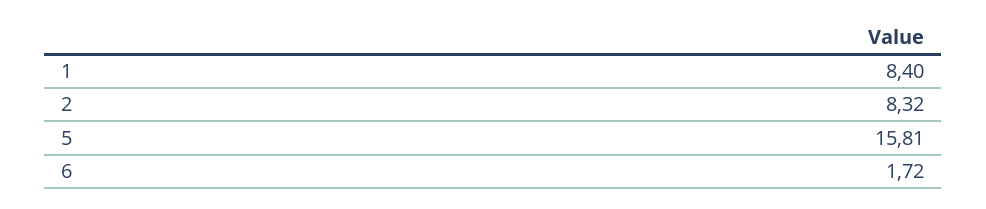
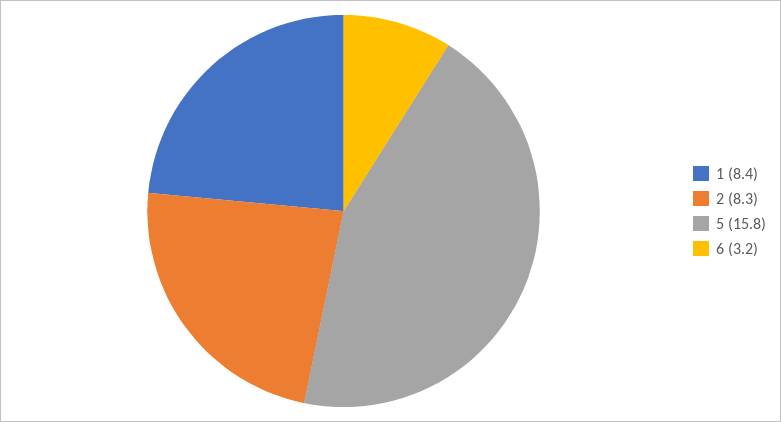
6: 1.72 -> 3.2

